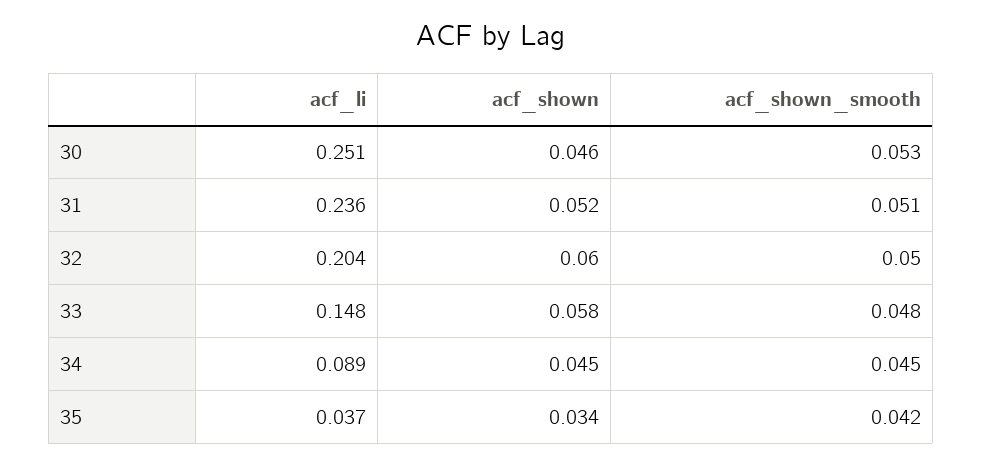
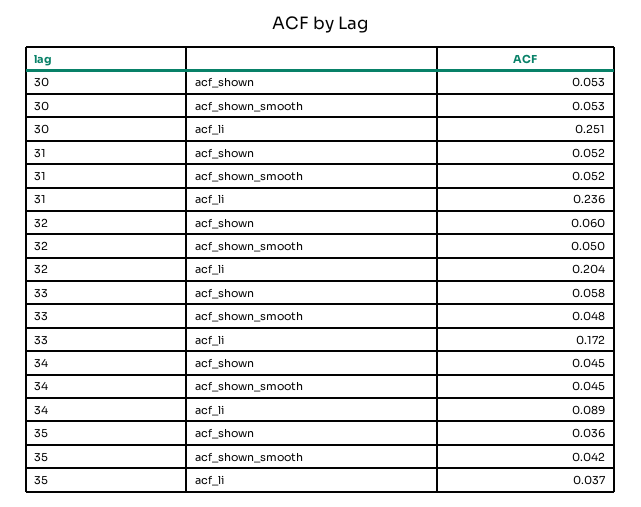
acf_shown, 30: 0.046 -> 0.053
acf_shown_smooth, 31: 0.051 -> 0.052
acf_li, 33: 0.148 -> 0.172
acf_shown, 35: 0.034 -> 0.036

